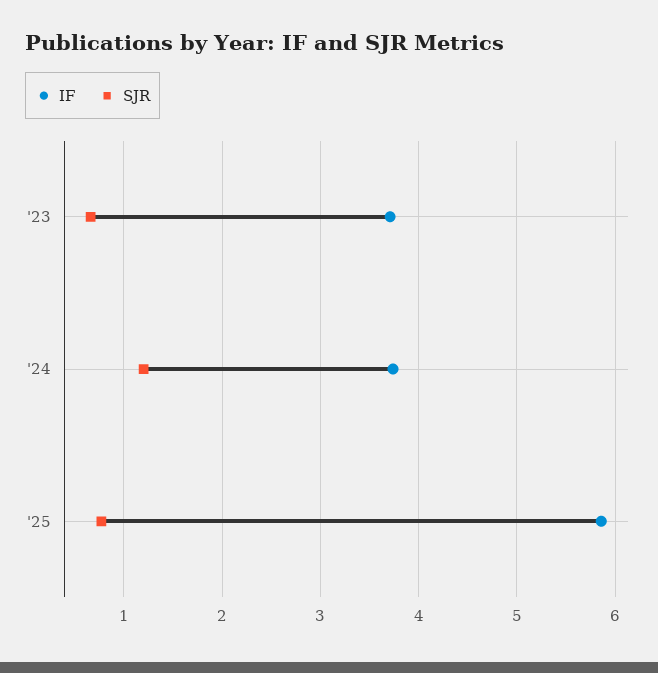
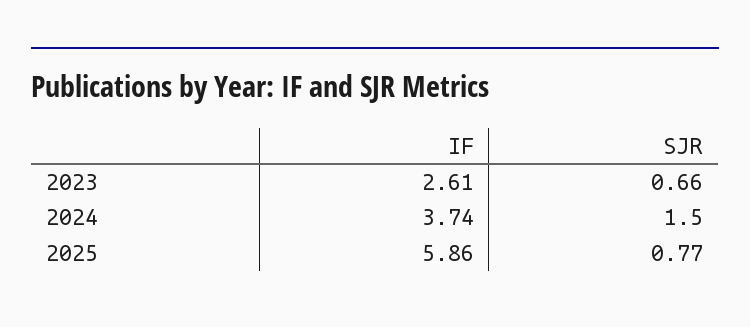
IF, '23: 3.7 -> 2.61
SJR, '24: 1.2 -> 1.5

